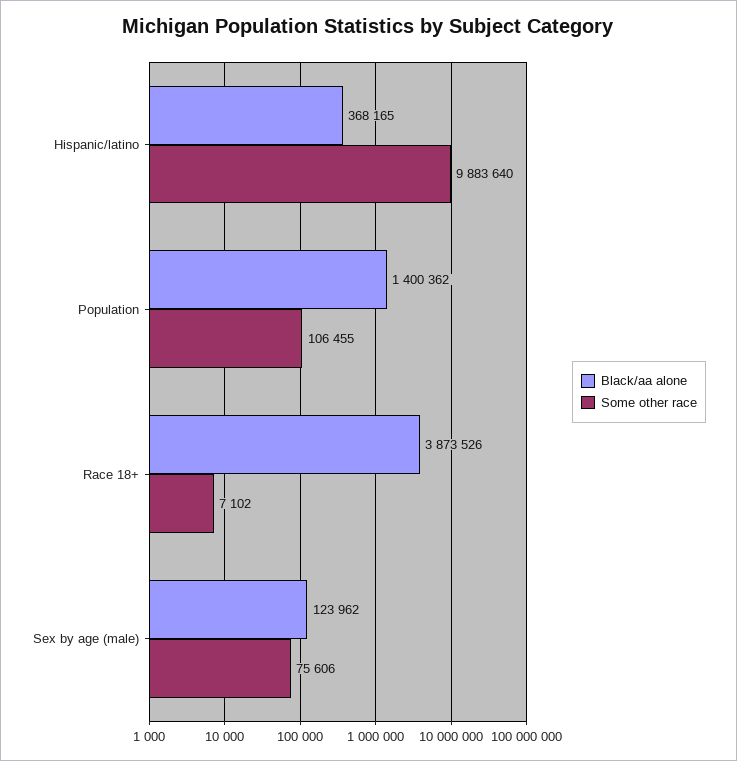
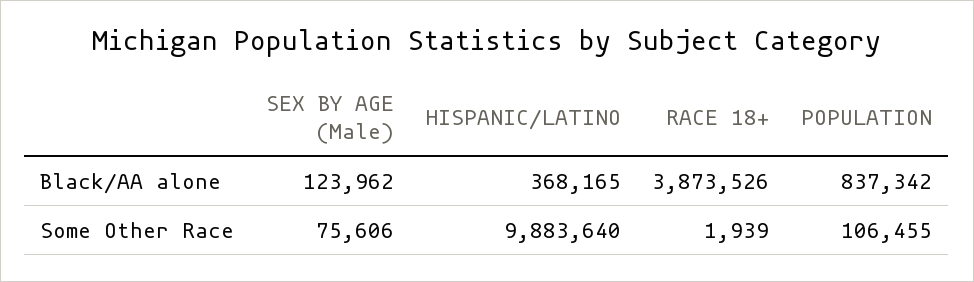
Black/aa alone, Population: 1400362 -> 837342
Some other race, Race 18+: 7102 -> 1939

